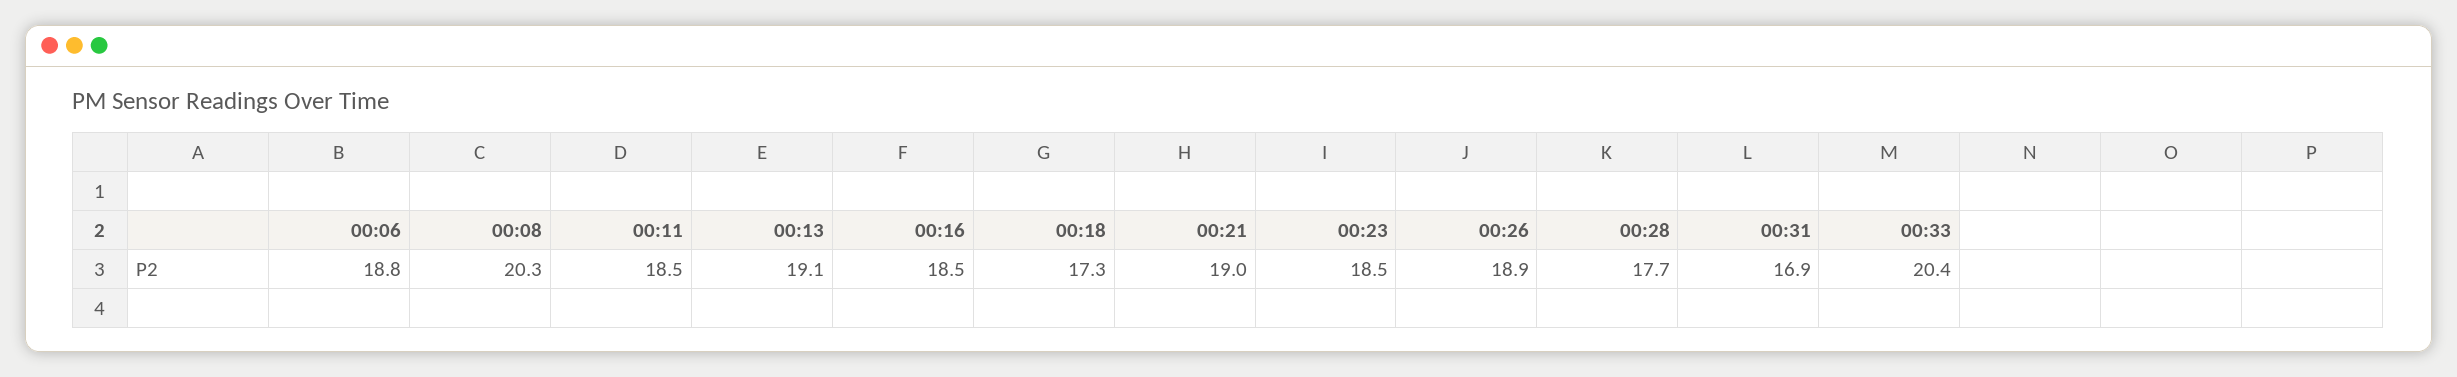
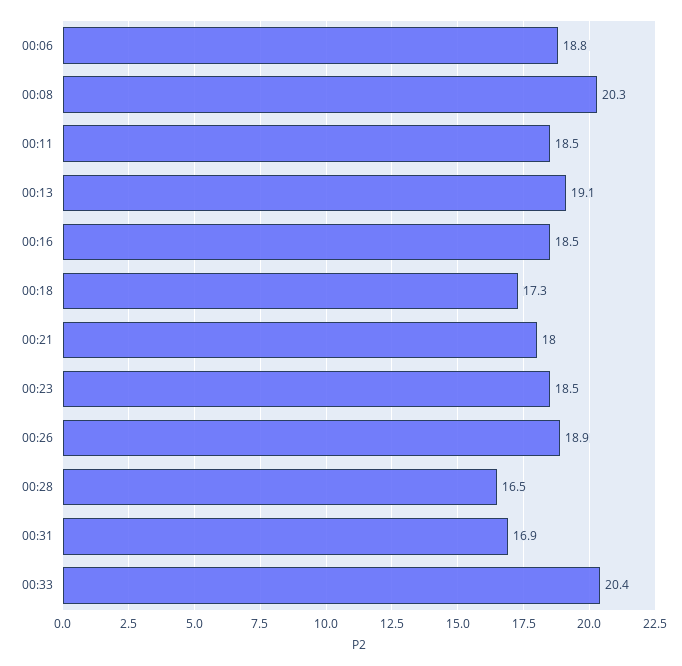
00:21: 19 -> 18
00:28: 17.7 -> 16.5

